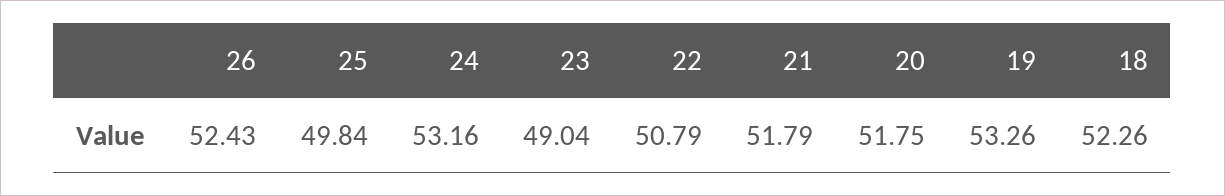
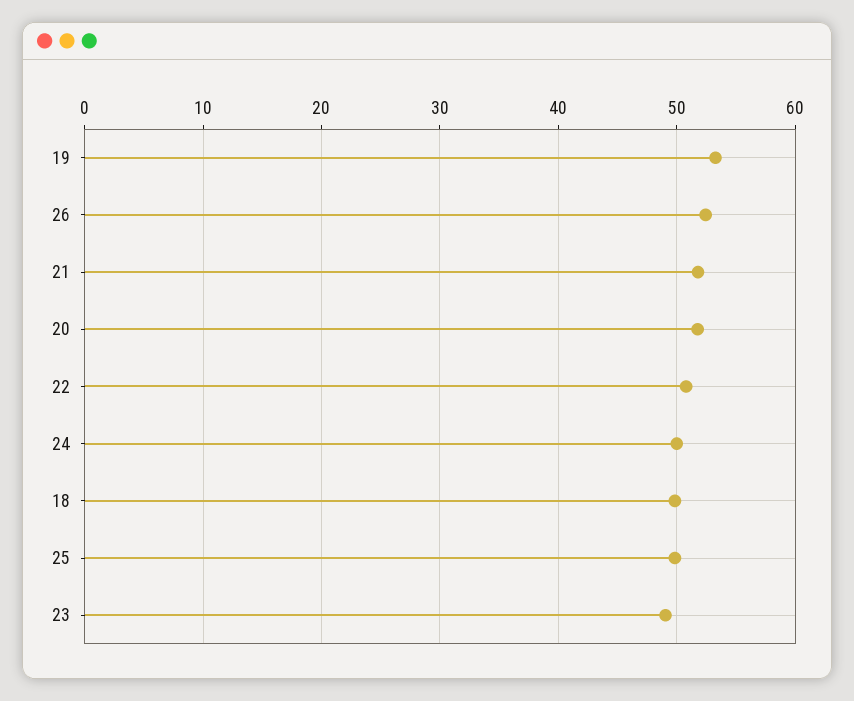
24: 53.16 -> 50
18: 52.26 -> 50

